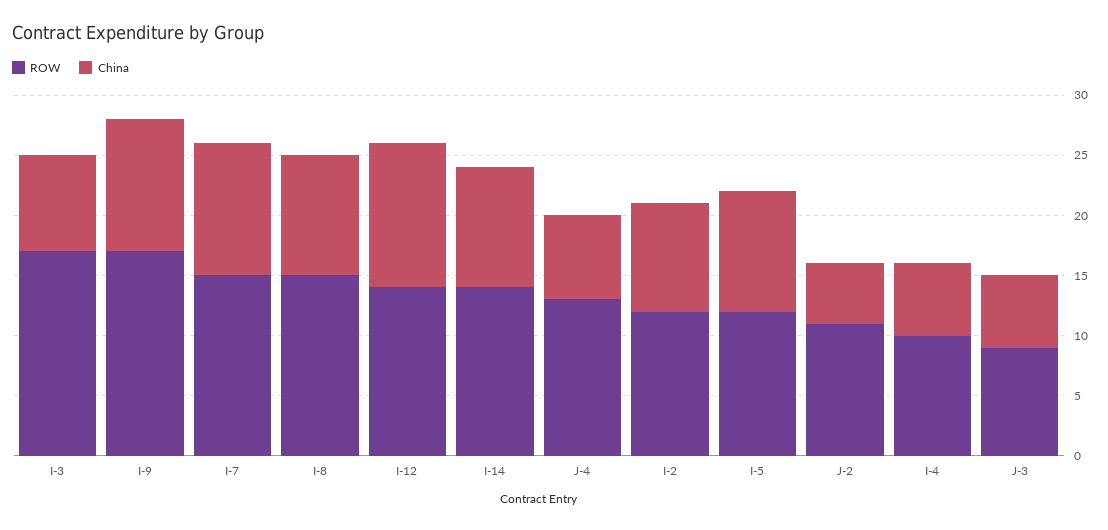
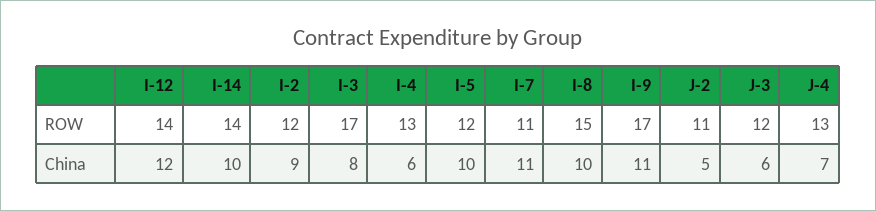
ROW, I-7: 15 -> 11
ROW, I-4: 10 -> 13
ROW, J-3: 9 -> 12

